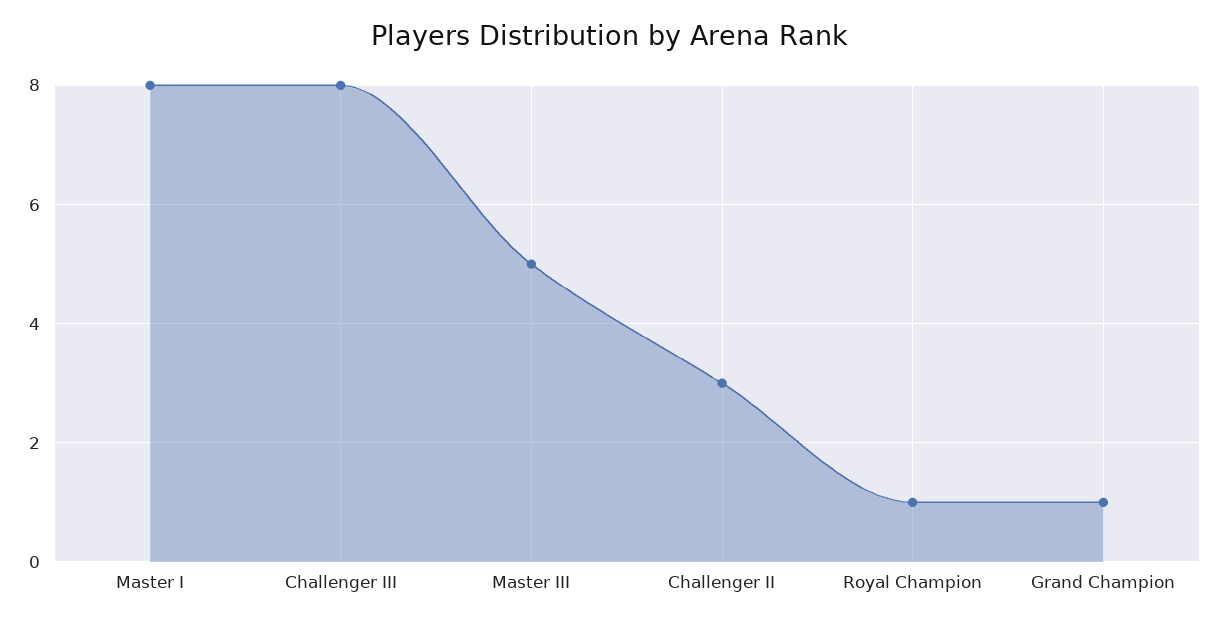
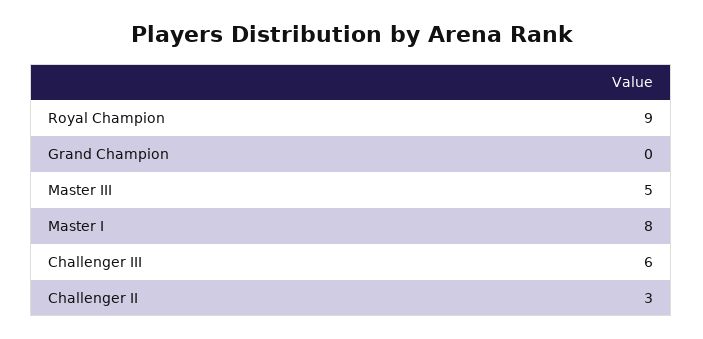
Challenger III: 8 -> 6
Royal Champion: 1 -> 9
Grand Champion: 1 -> 0

